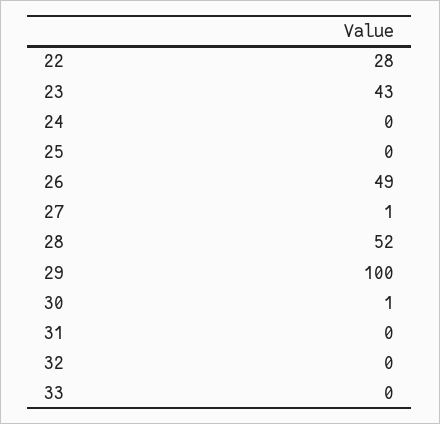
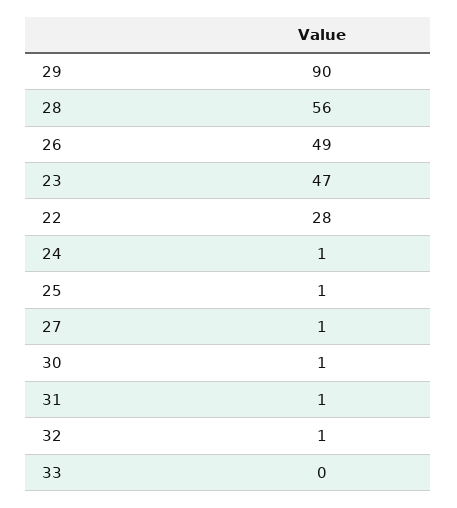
23: 43 -> 47
24: 0 -> 1
25: 0 -> 1
28: 52 -> 56
29: 100 -> 90
31: 0 -> 1
32: 0 -> 1

